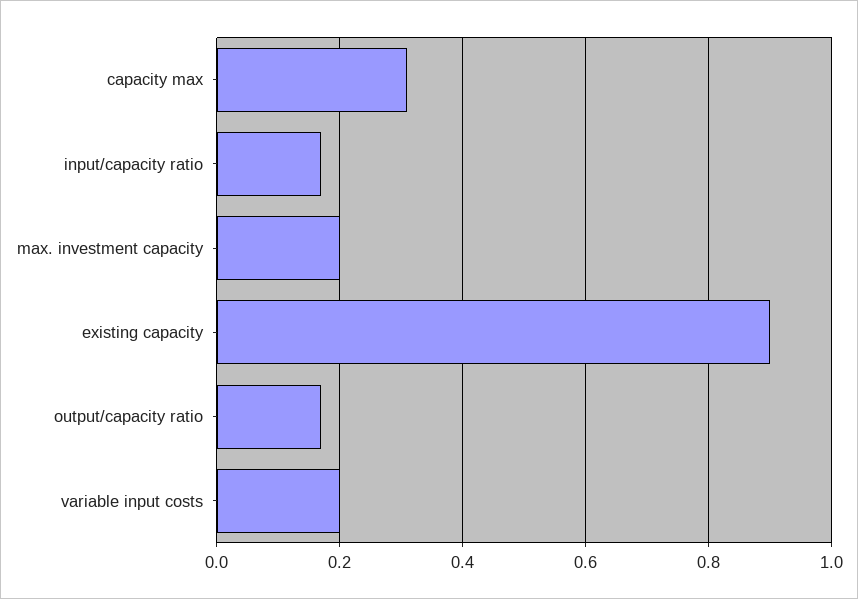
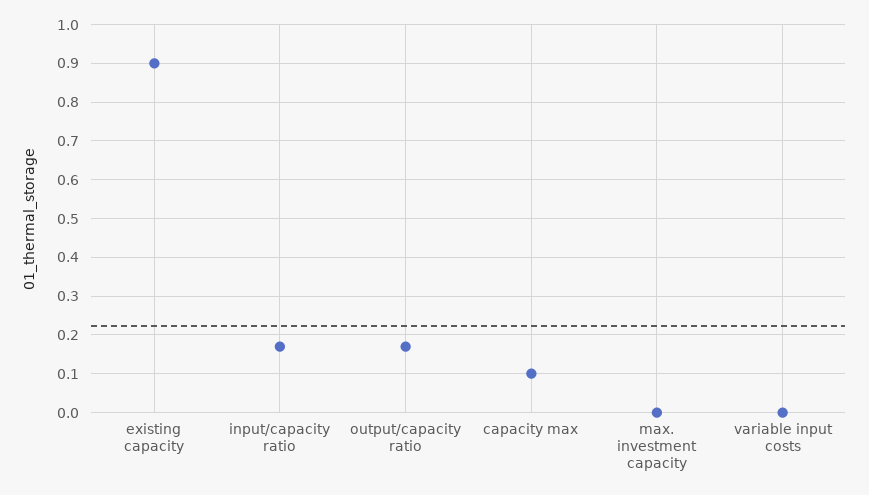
capacity max: 0.3 -> 0.1
max. investment capacity: 0.2 -> 0
variable input costs: 0.2 -> 0

